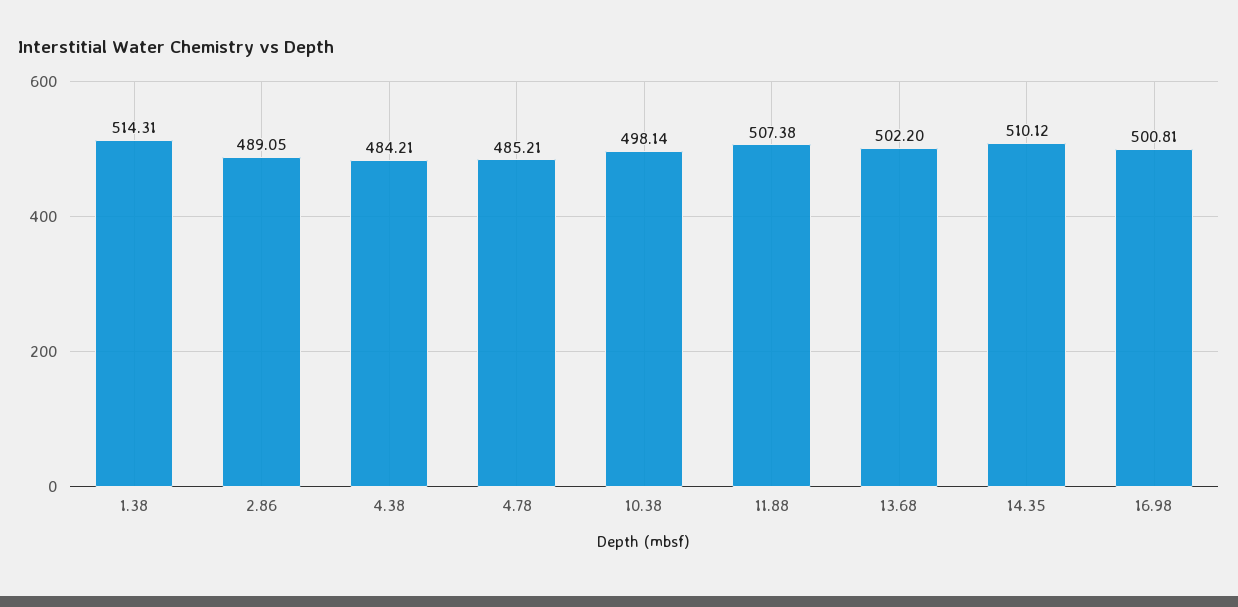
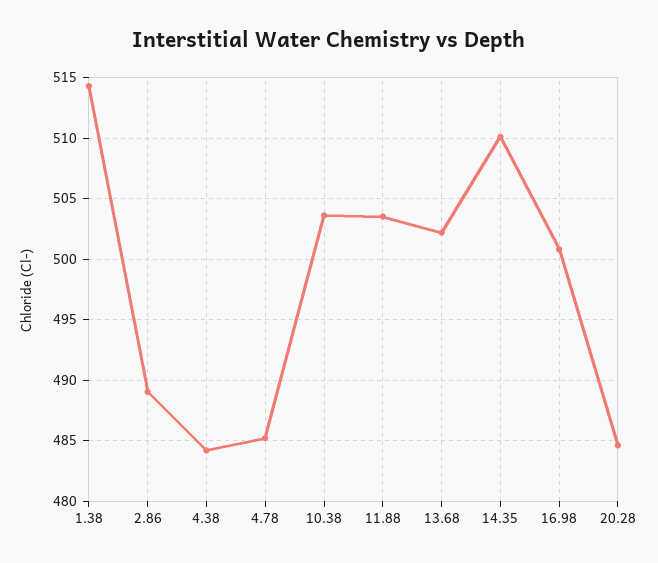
10.38: 498.14 -> 503.5
11.88: 507.38 -> 503.5
20.28: none -> 484.5

